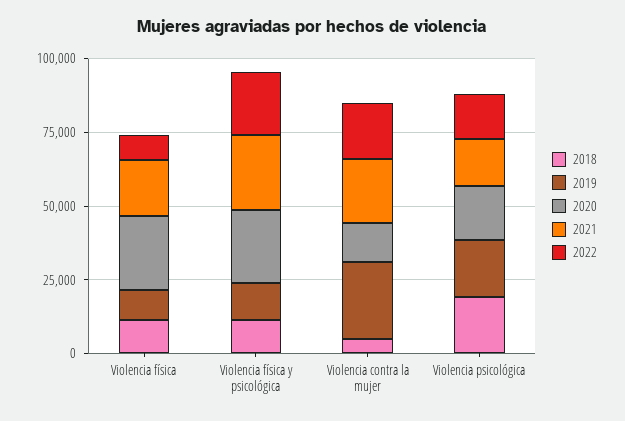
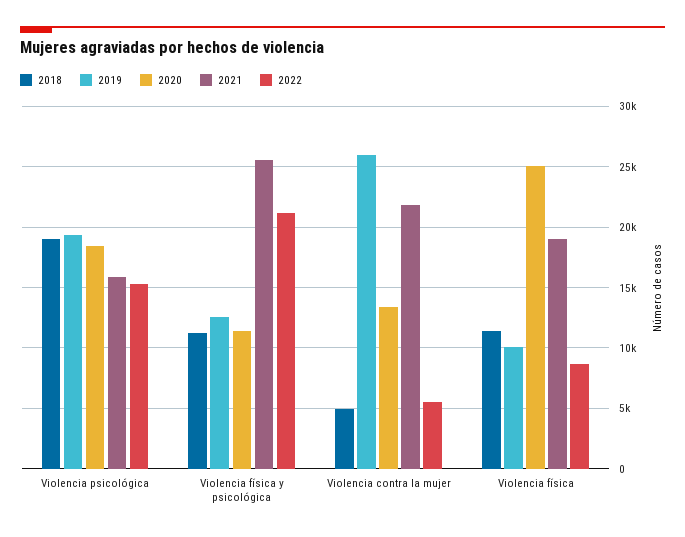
2020, Violencia física y psicológica: 25000 -> 11500
2022, Violencia contra la mujer: 20000 -> 5500

